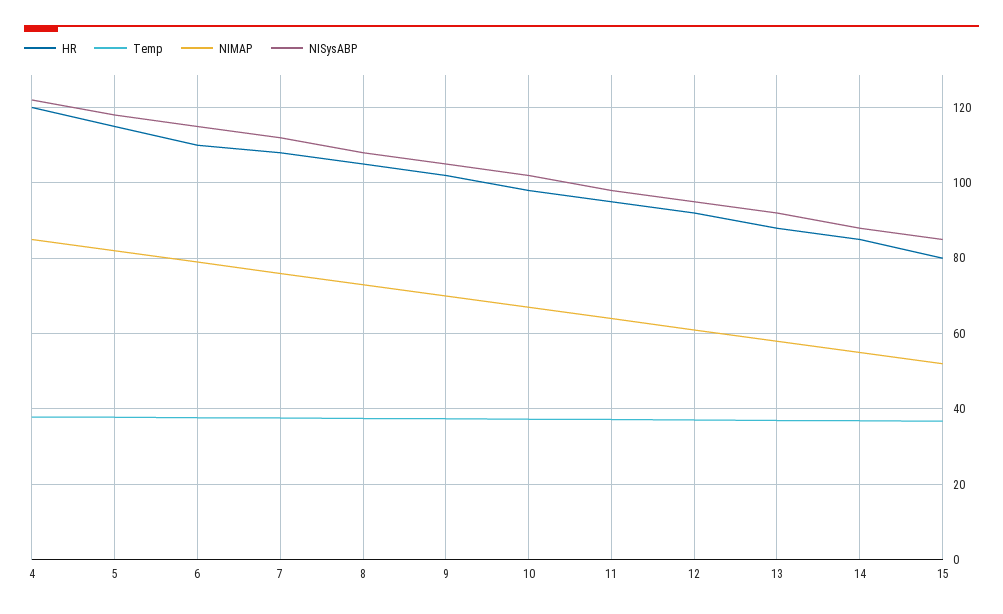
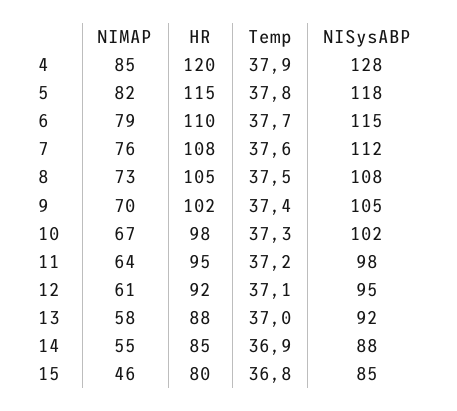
NISysABP, 4: 122 -> 128
NIMAP, 15: 52 -> 46

